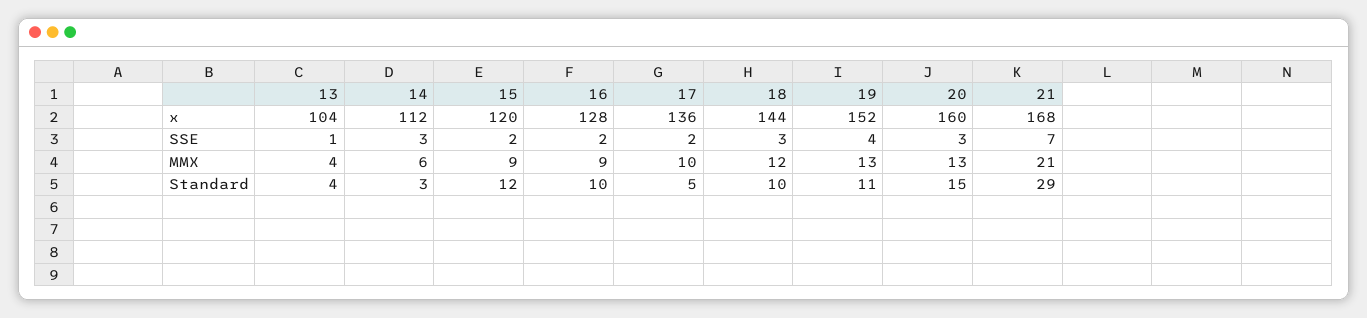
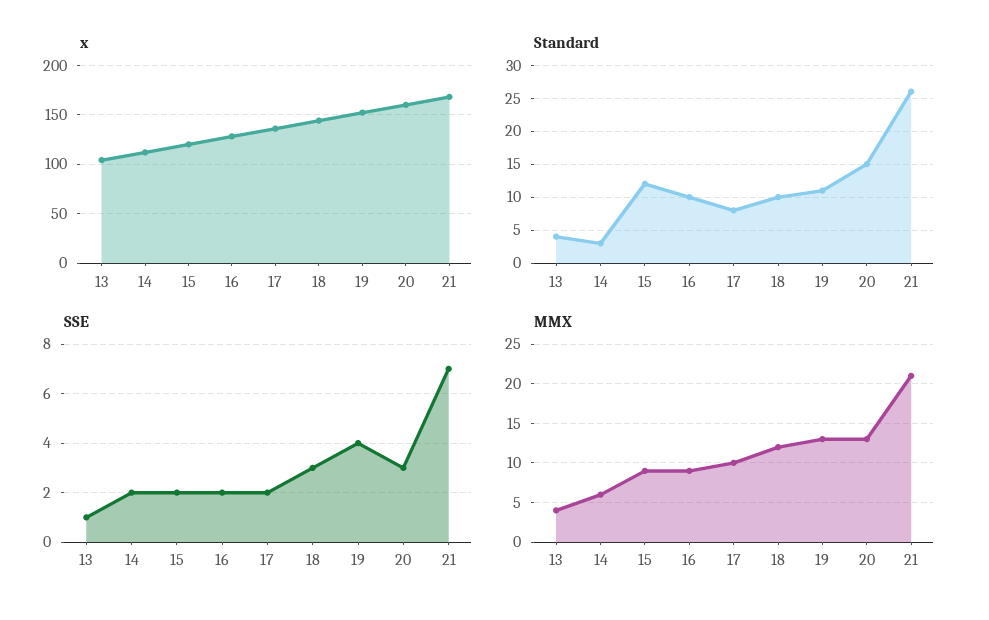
SSE, 14: 3 -> 2
Standard, 17: 5 -> 8
Standard, 21: 29 -> 26

